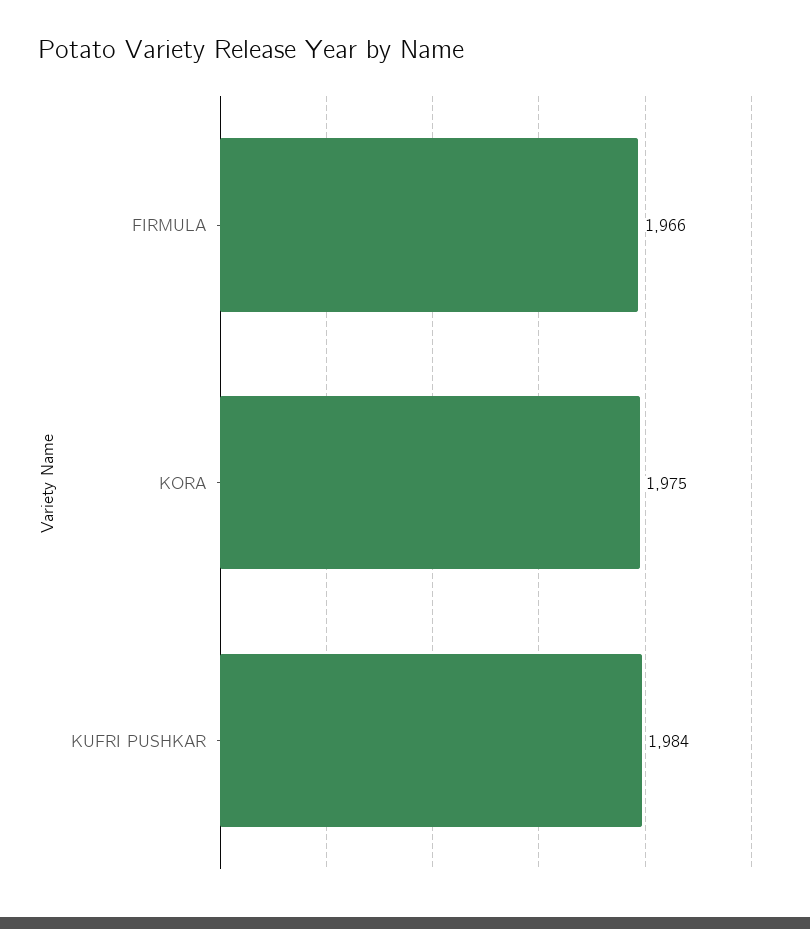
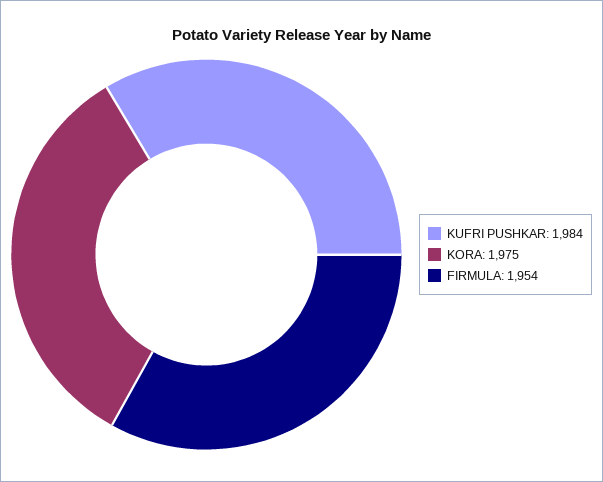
FIRMULA: 1966 -> 1954

